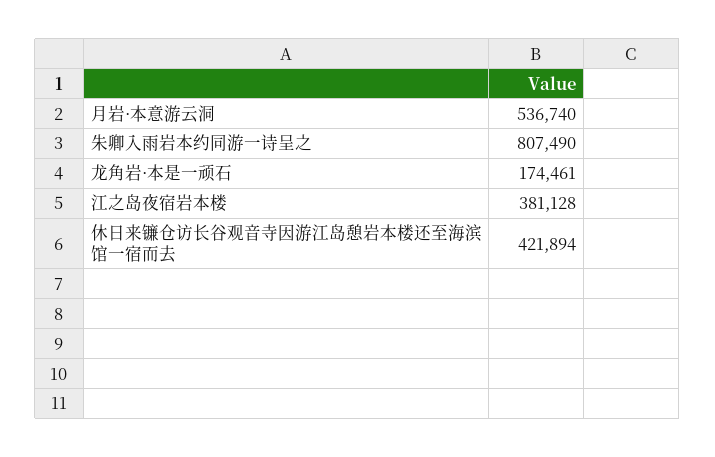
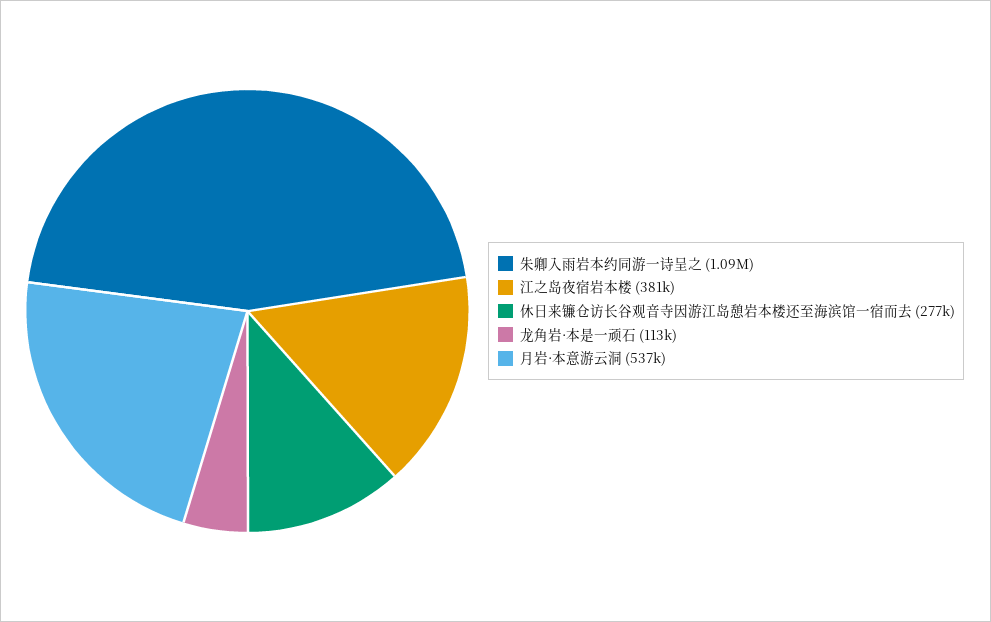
朱卿入雨岩本约同游一诗呈之: 807490 -> 1090000
龙角岩·本是一顽石: 174461 -> 113000
休日来镰仓访长谷观音寺因游江岛憩岩本楼还至海滨馆一宿而去: 421894 -> 277000

